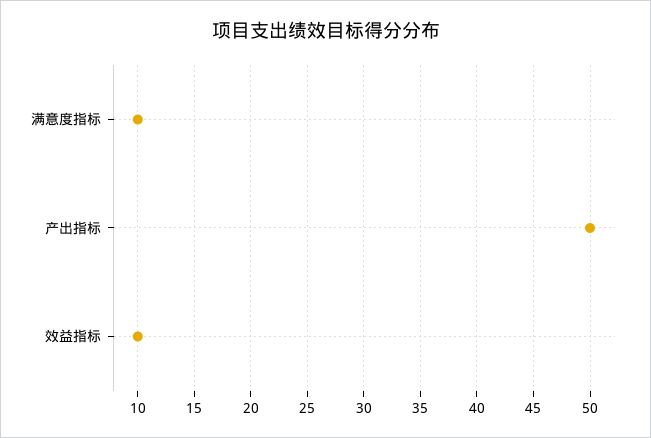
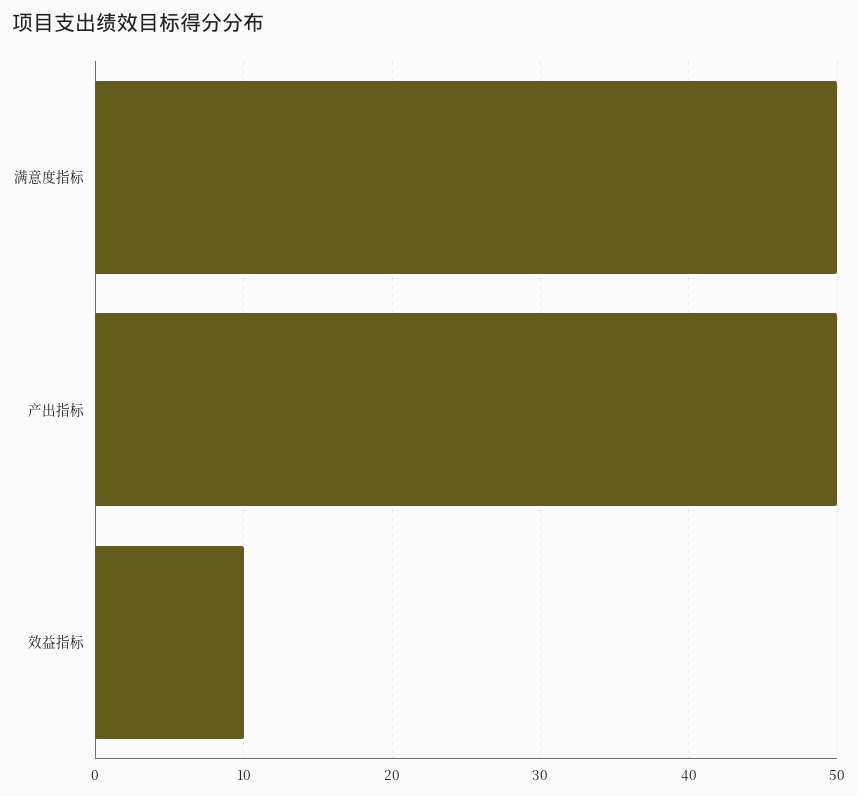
满意度指标: 10 -> 50

